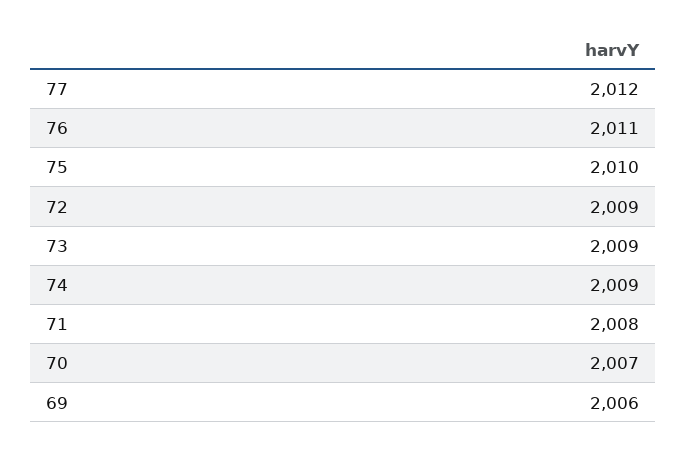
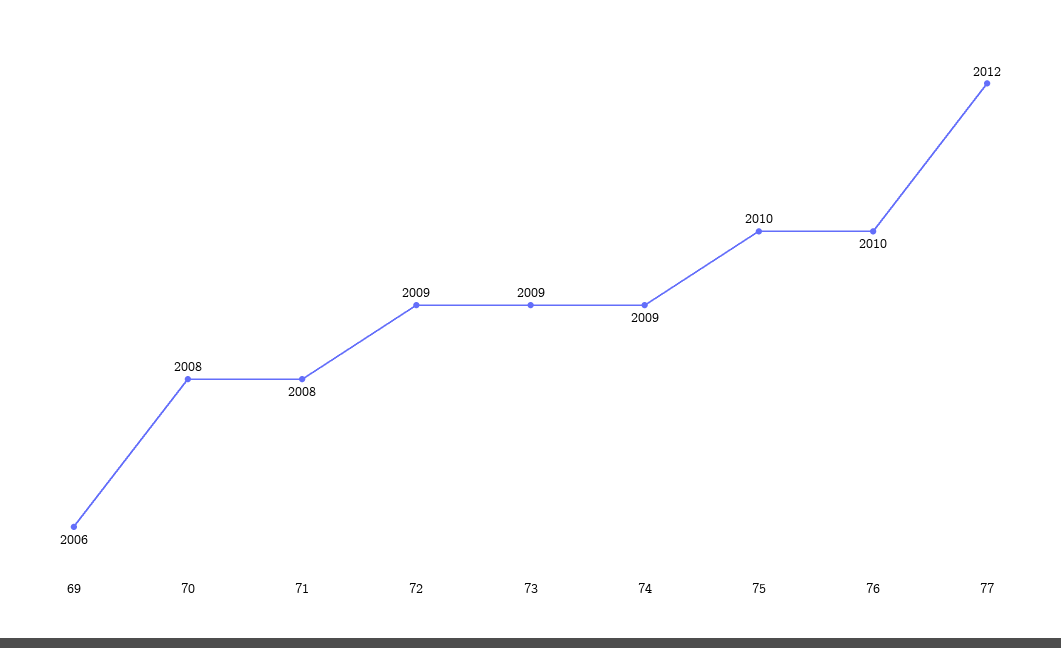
76: 2011 -> 2010
70: 2007 -> 2008

